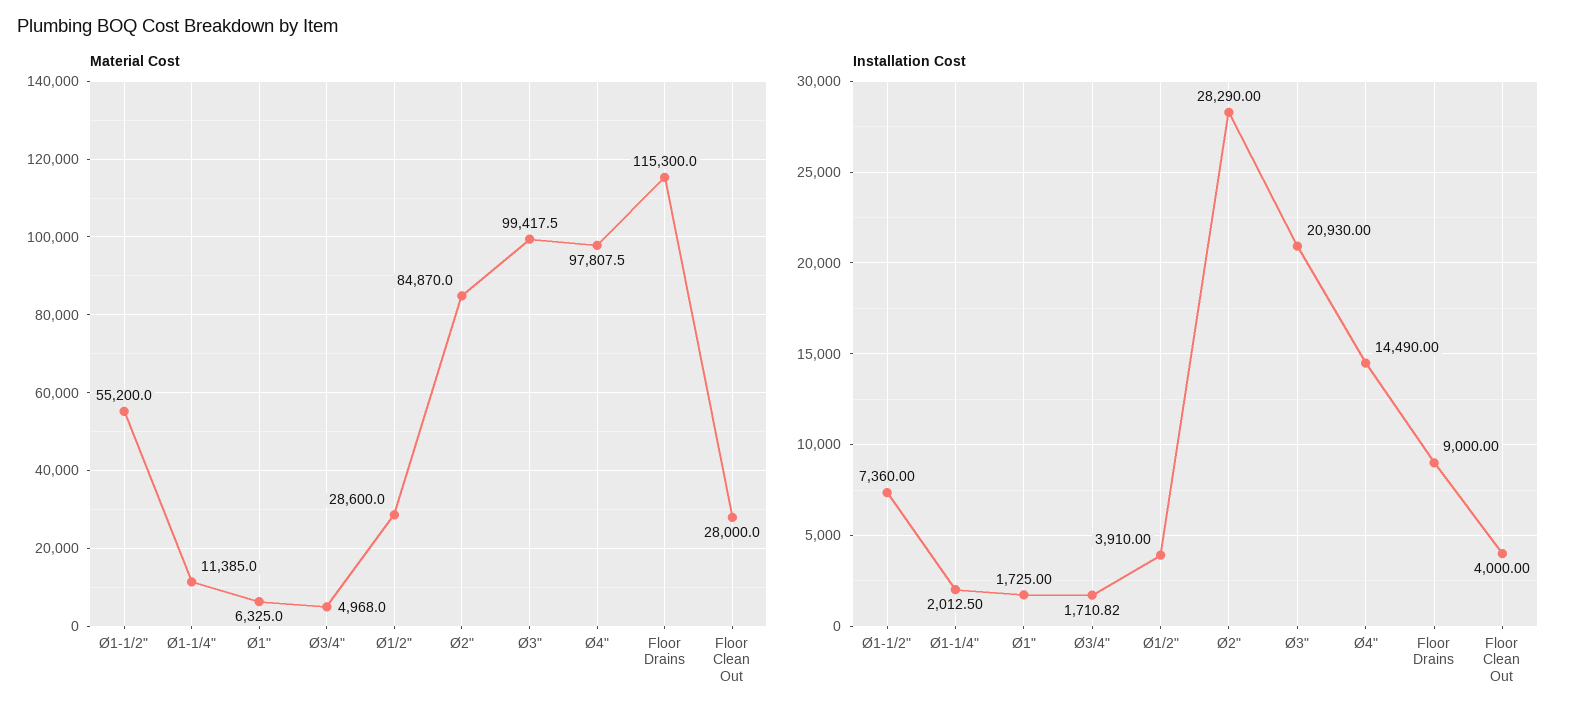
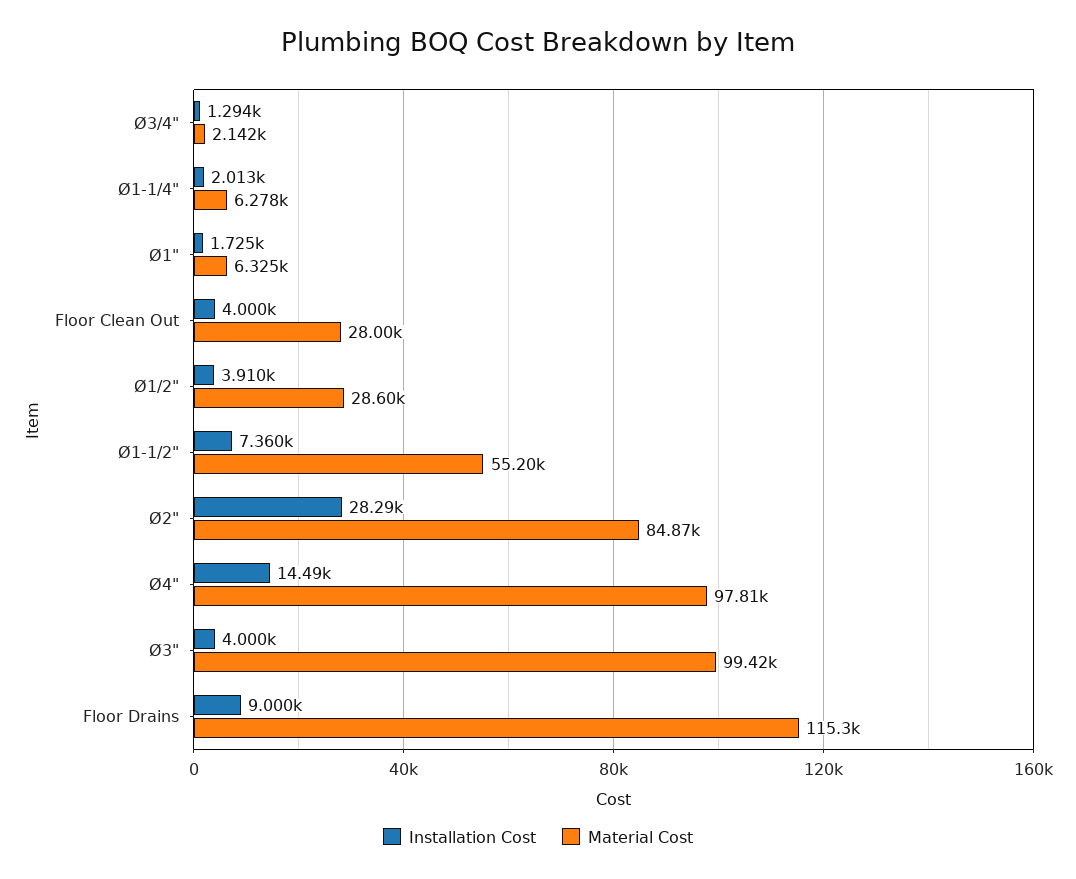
Material Cost, Ø1-1/4": 11385 -> 6278
Material Cost, Ø3/4": 4968 -> 2142
Installation Cost, Ø3/4": 1710.82 -> 1294
Installation Cost, Ø3": 20930 -> 4000

